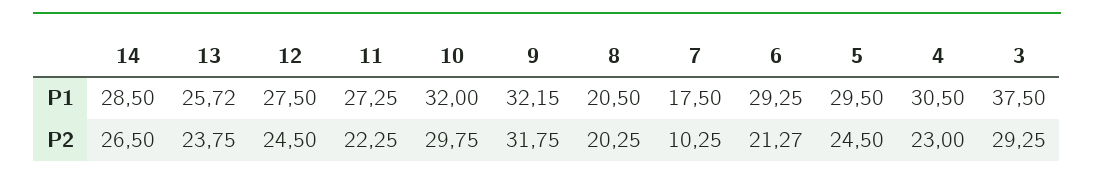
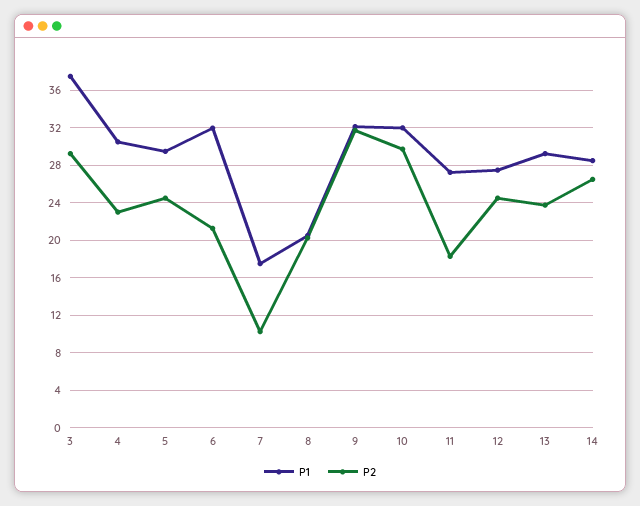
P1, 13: 25.72 -> 29
P1, 6: 29.25 -> 32
P2, 11: 22.25 -> 18

